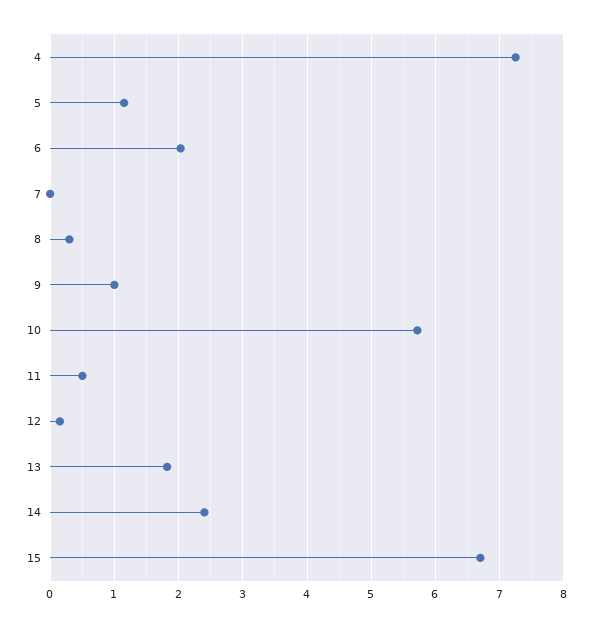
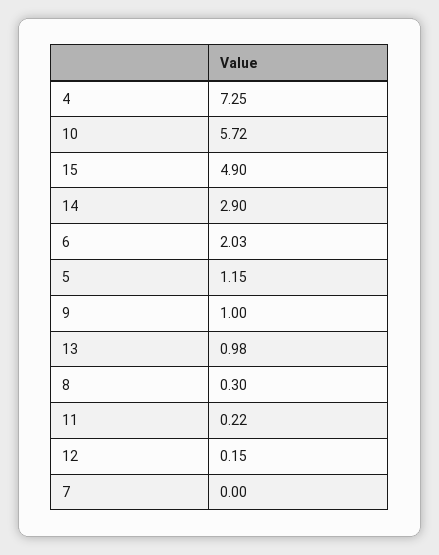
11: 0.5 -> 0.22
13: 1.8 -> 0.98
14: 2.4 -> 2.9
15: 6.7 -> 4.9

